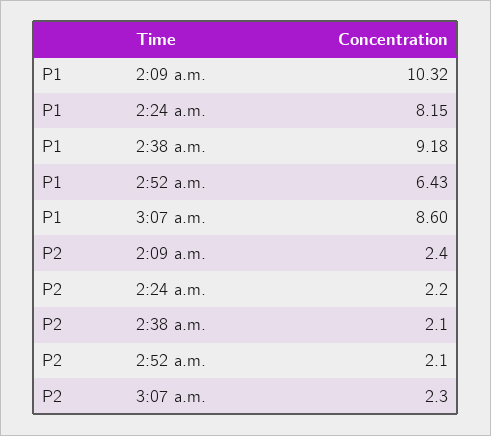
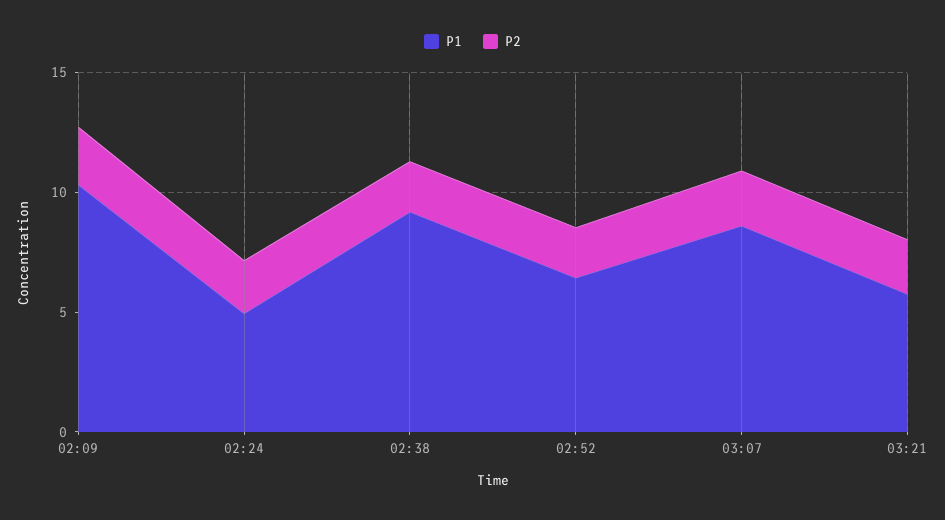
P1, 2:24 a.m.: 8.15 -> 5
P1, 03:21: none -> 6
P2, 03:21: none -> 2

